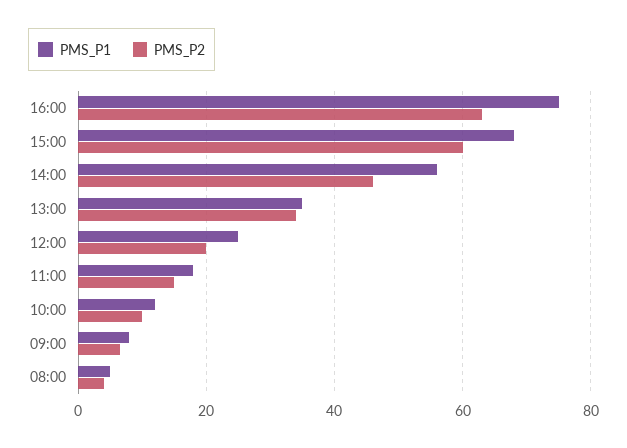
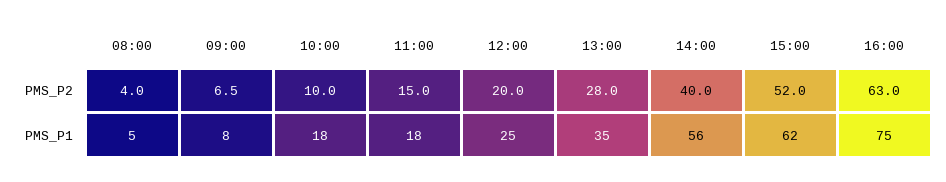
PMS_P1, 15:00: 68 -> 62
PMS_P2, 15:00: 60 -> 52
PMS_P2, 14:00: 46 -> 40
PMS_P2, 13:00: 34 -> 28
PMS_P1, 10:00: 12 -> 18

